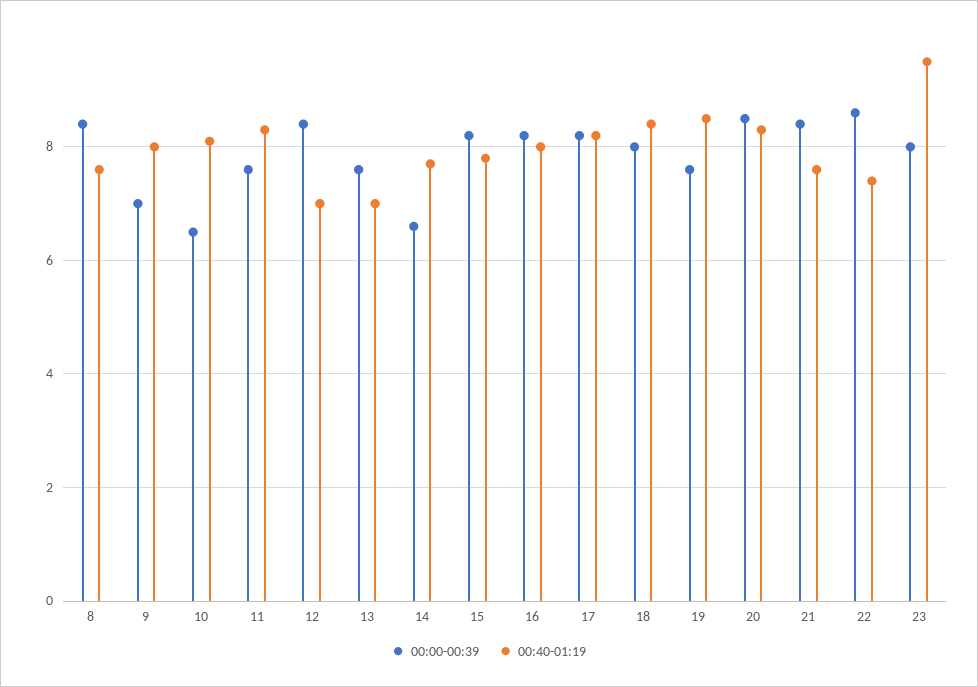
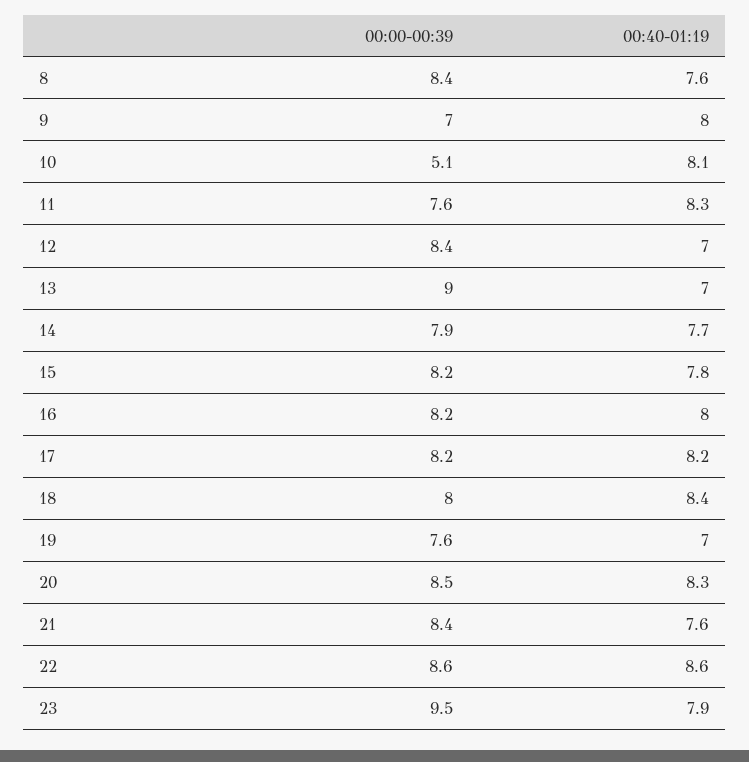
00:00-00:39, 10: 6.5 -> 5.1
00:00-00:39, 13: 7.5 -> 9
00:00-00:39, 14: 6.5 -> 7.9
00:40-01:19, 19: 8.5 -> 7
00:40-01:19, 22: 7.5 -> 8.6
00:00-00:39, 23: 8 -> 9.5
00:40-01:19, 23: 9.5 -> 7.9

